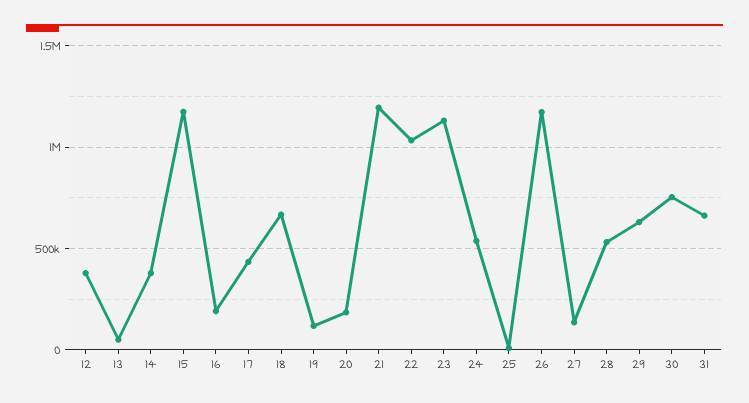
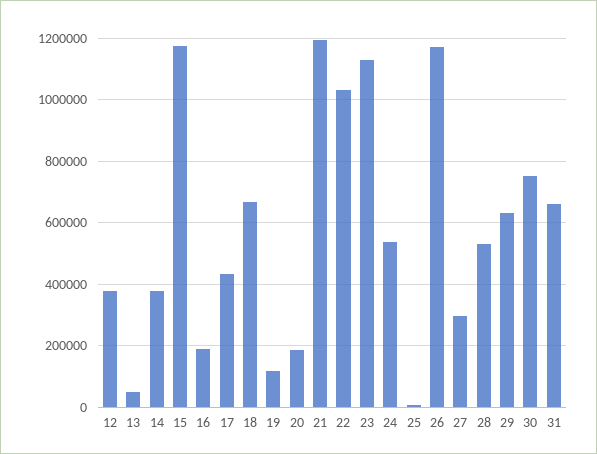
27: 150000 -> 300000

